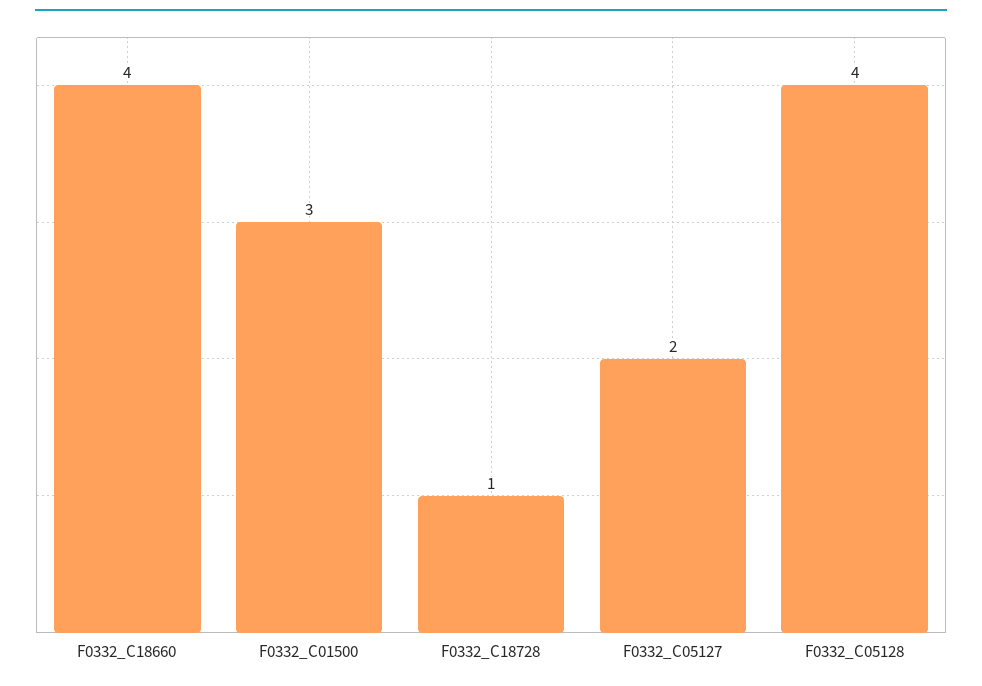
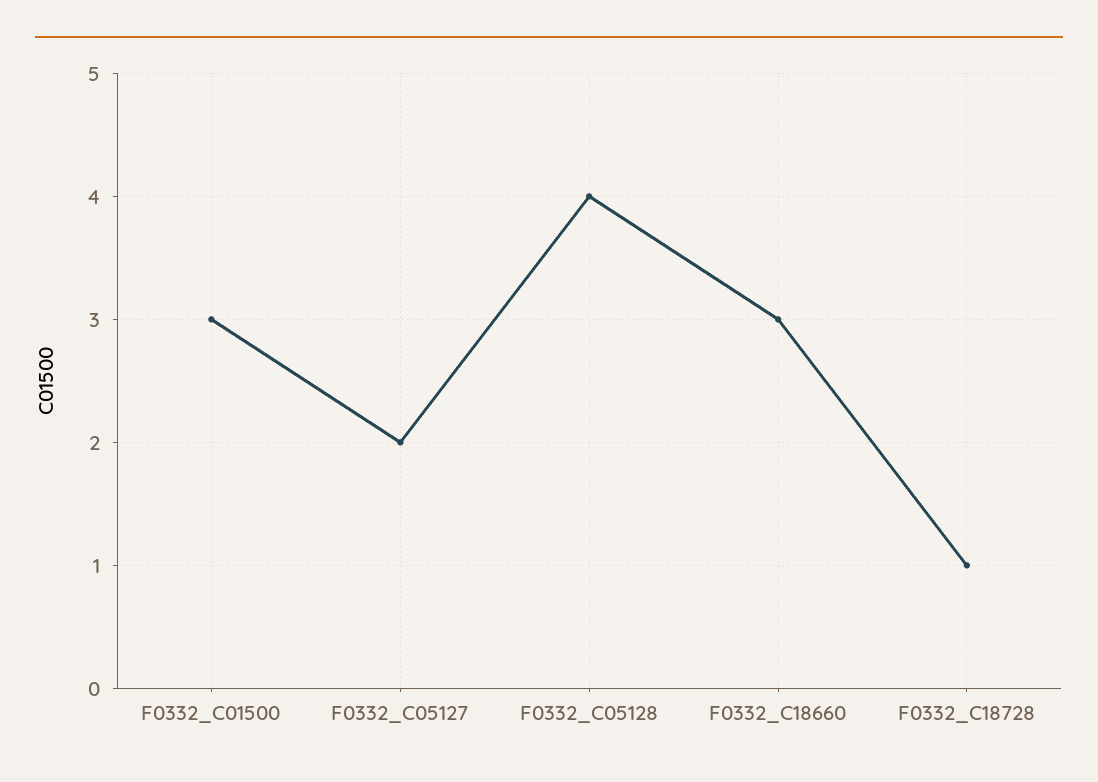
F0332_C18660: 4 -> 3

